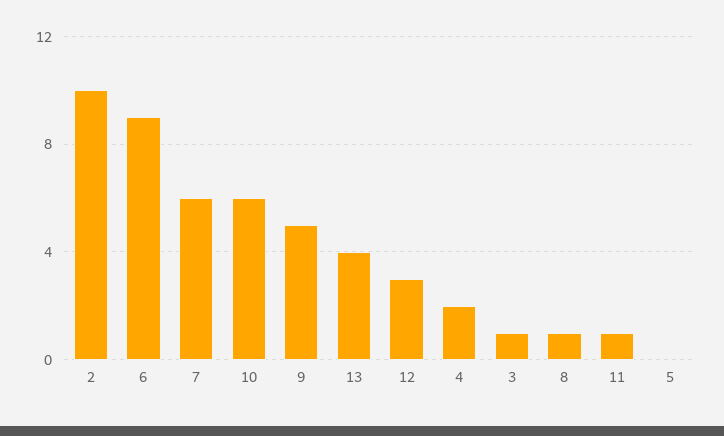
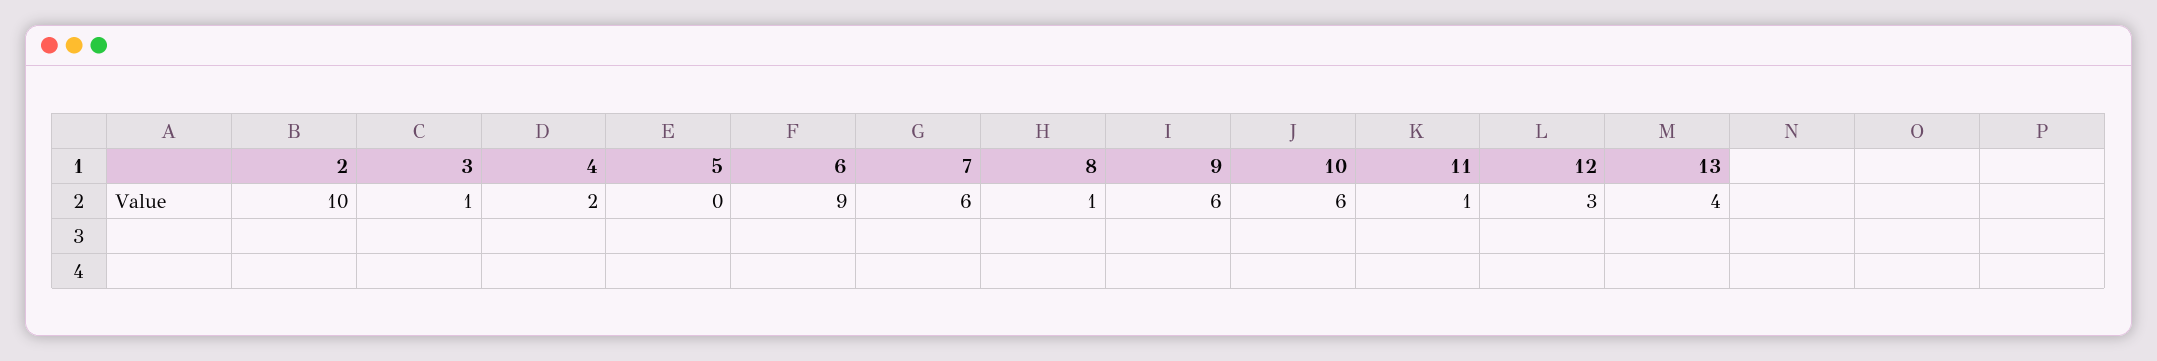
9: 5 -> 6

